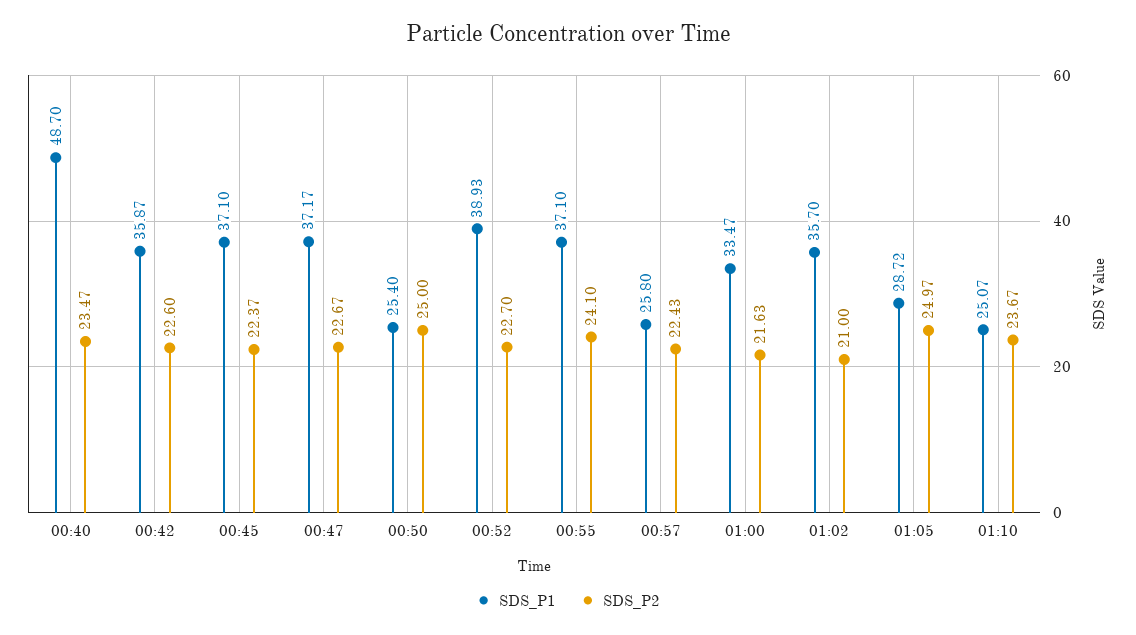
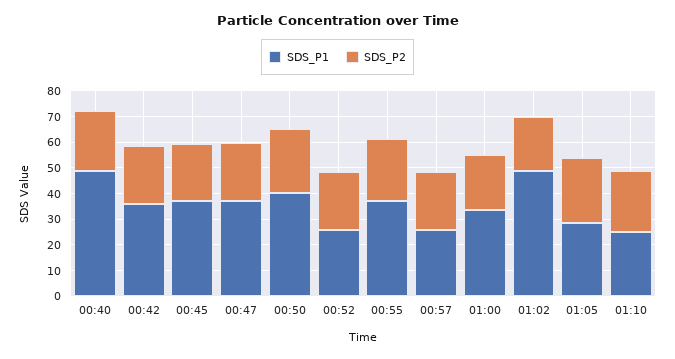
SDS_P1, 00:50: 25.4 -> 40
SDS_P1, 00:52: 38.93 -> 25
SDS_P1, 01:02: 35.7 -> 50

